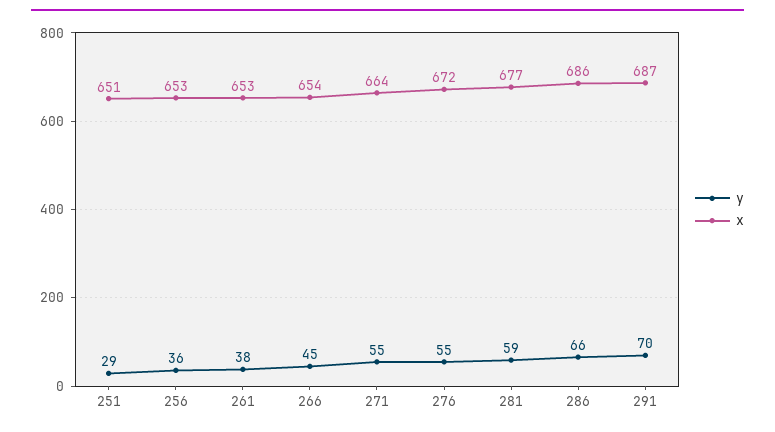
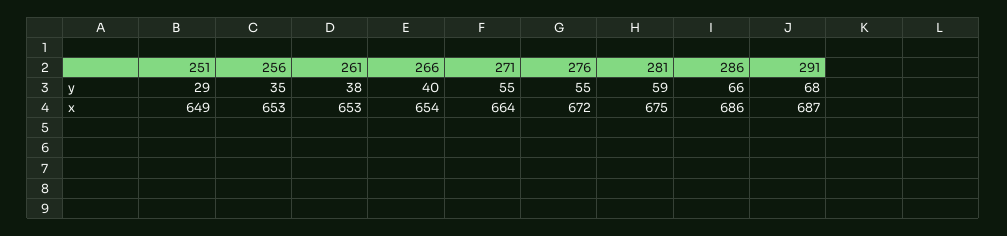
x, 251: 651 -> 649
y, 256: 36 -> 35
y, 266: 45 -> 40
x, 281: 677 -> 675
y, 291: 70 -> 68

